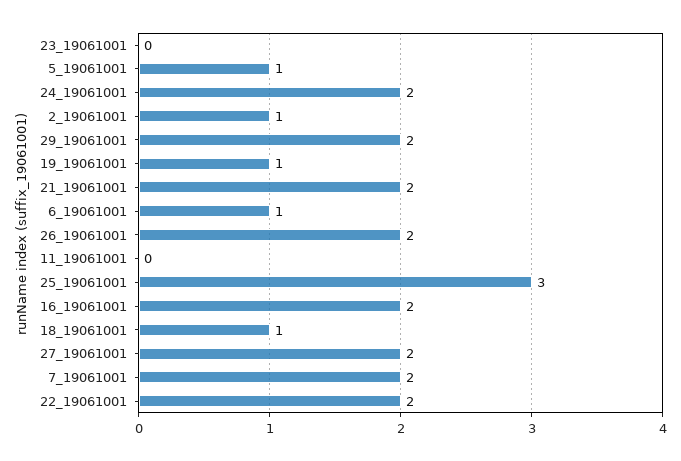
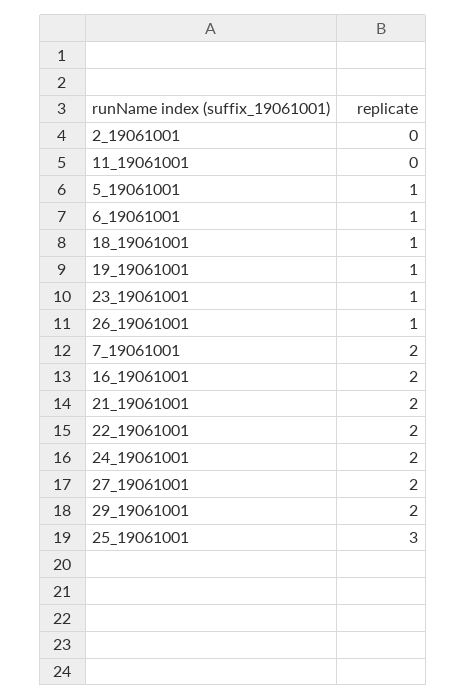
23_19061001: 0 -> 1
2_19061001: 1 -> 0
26_19061001: 2 -> 1

